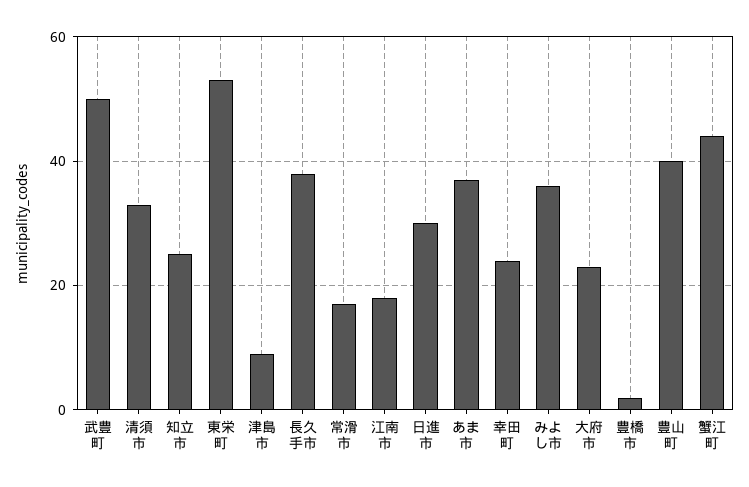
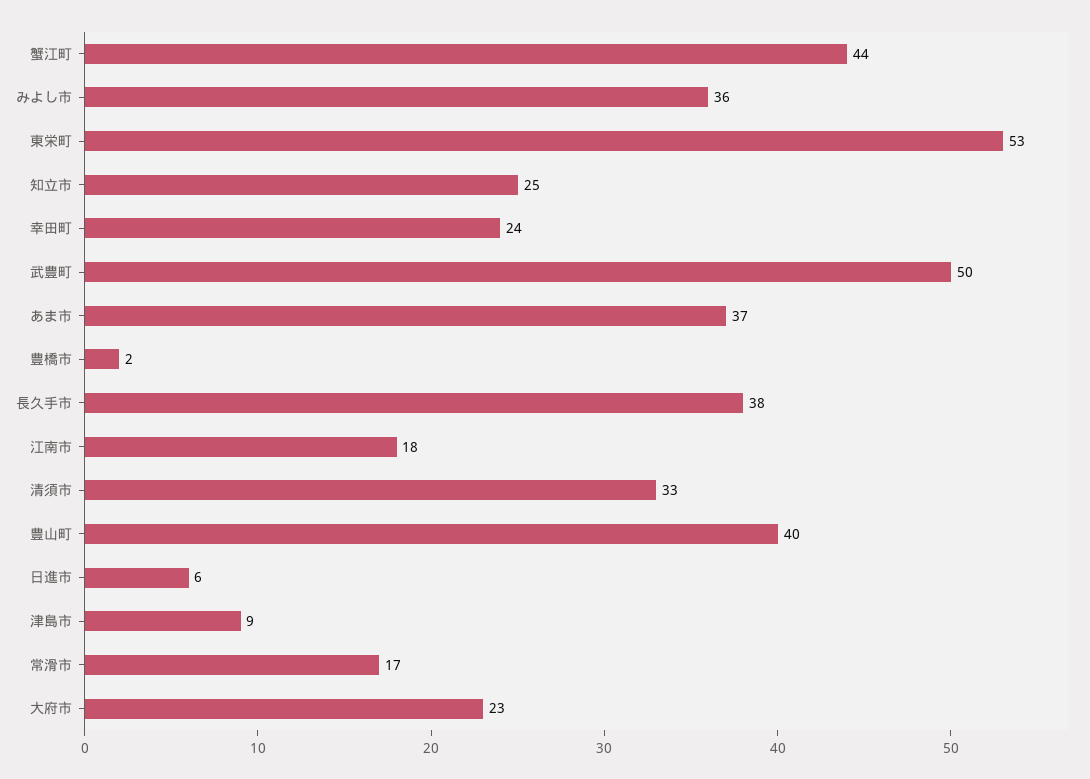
日進市: 30 -> 6

